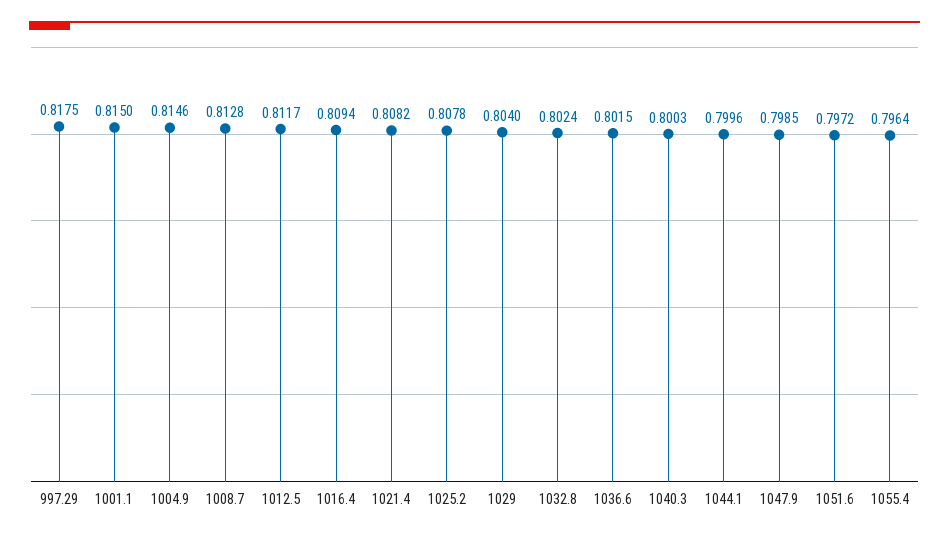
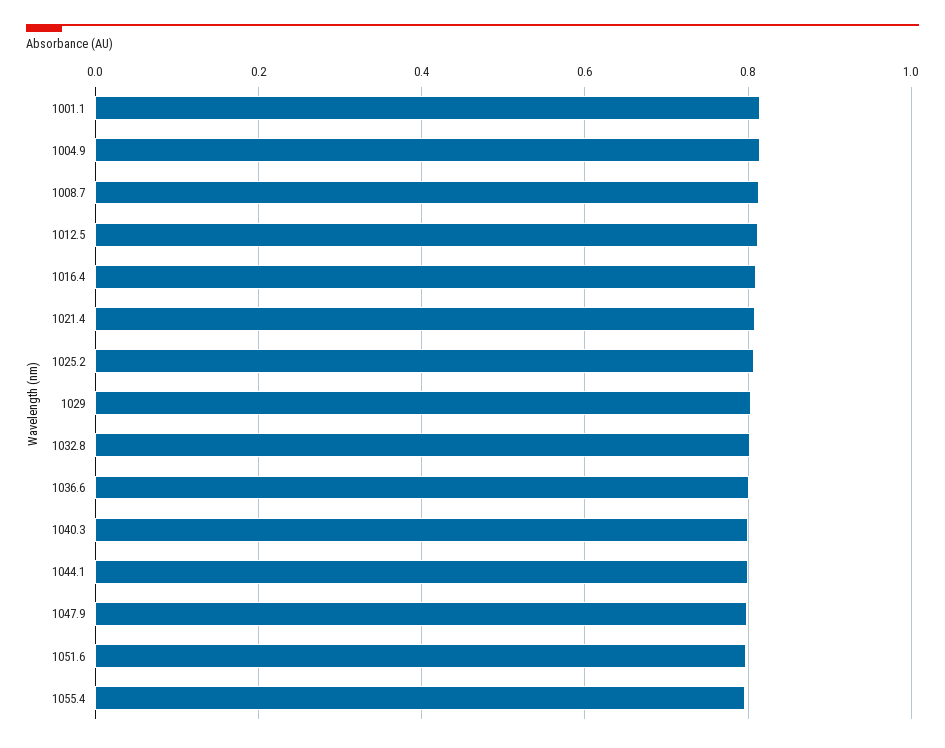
997.29: 0.8175 -> none

